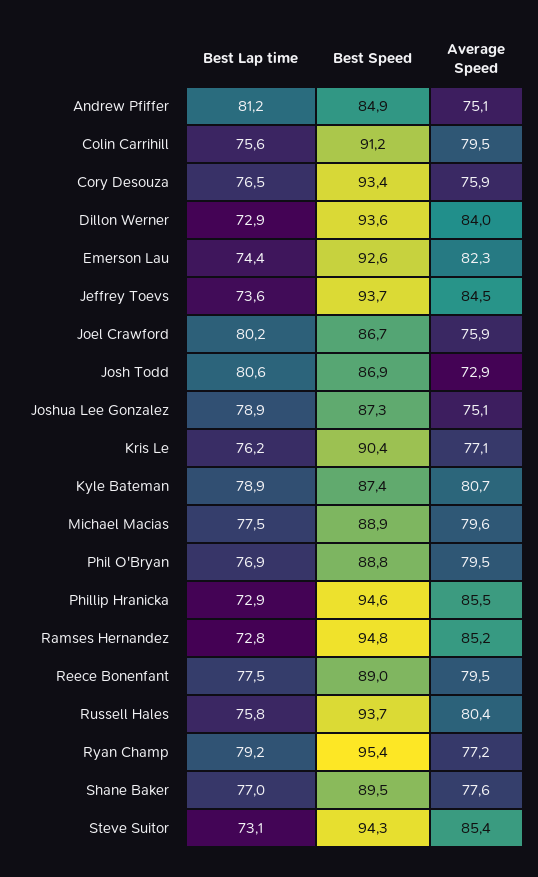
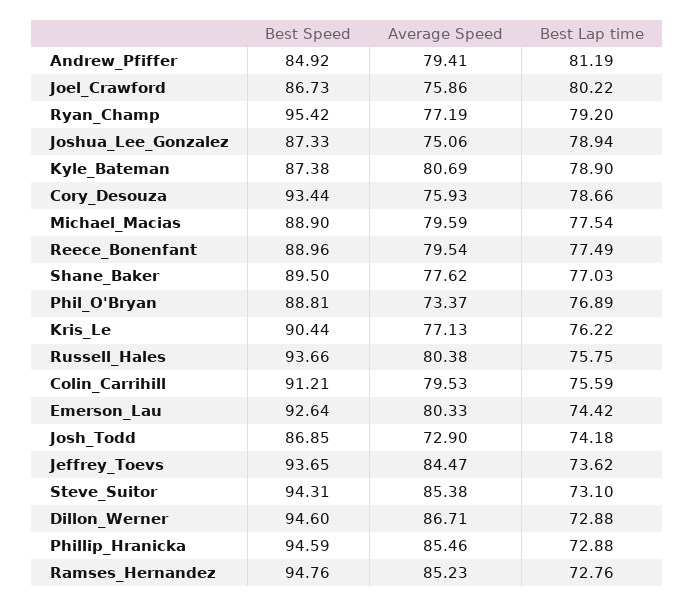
Average Speed, Andrew Pfiffer: 75.1 -> 79.41
Best Lap time, Cory Desouza: 76.5 -> 78.66
Best Speed, Dillon Werner: 93.6 -> 94.6
Average Speed, Dillon Werner: 84 -> 86.71
Average Speed, Emerson Lau: 82.3 -> 80.33
Best Lap time, Josh Todd: 80.6 -> 74.18
Average Speed, Phil O'Bryan: 79.5 -> 73.37

